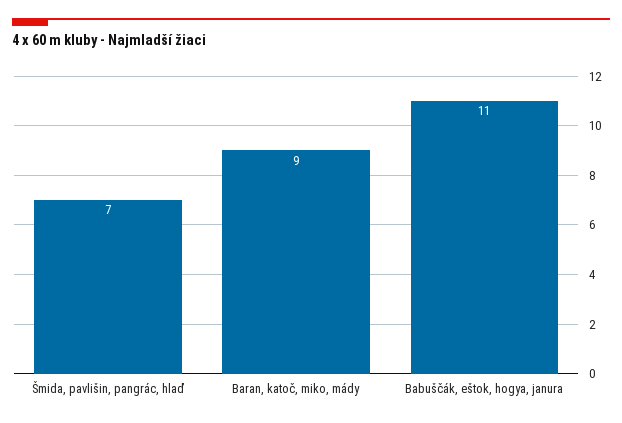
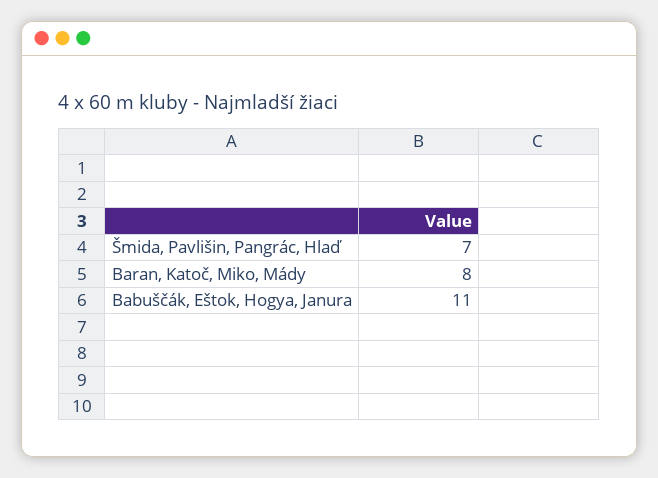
Baran, katoč, miko, mády: 9 -> 8

